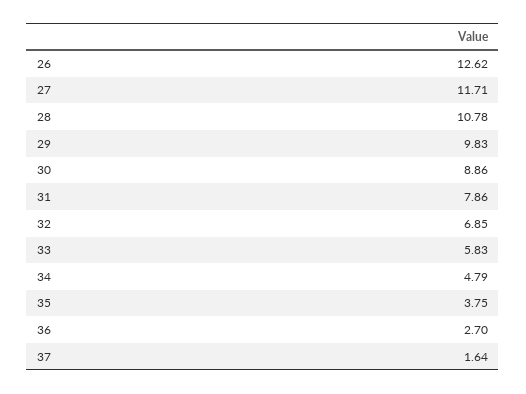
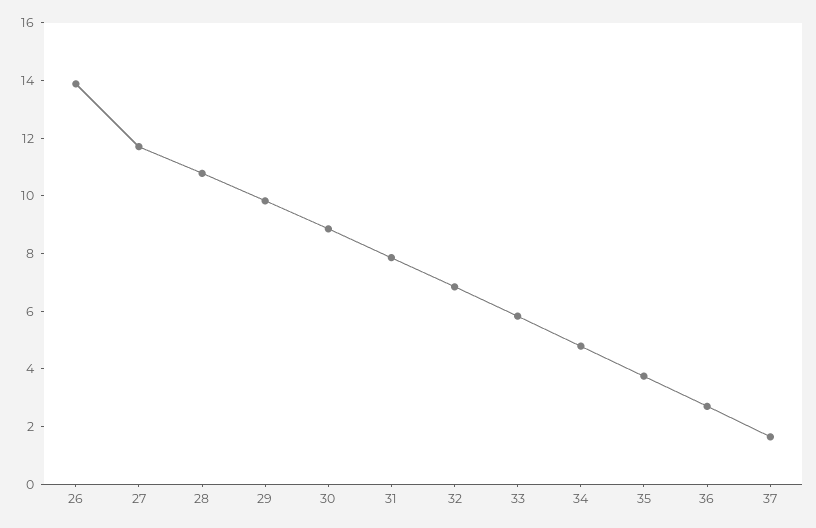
26: 12.62 -> 14

